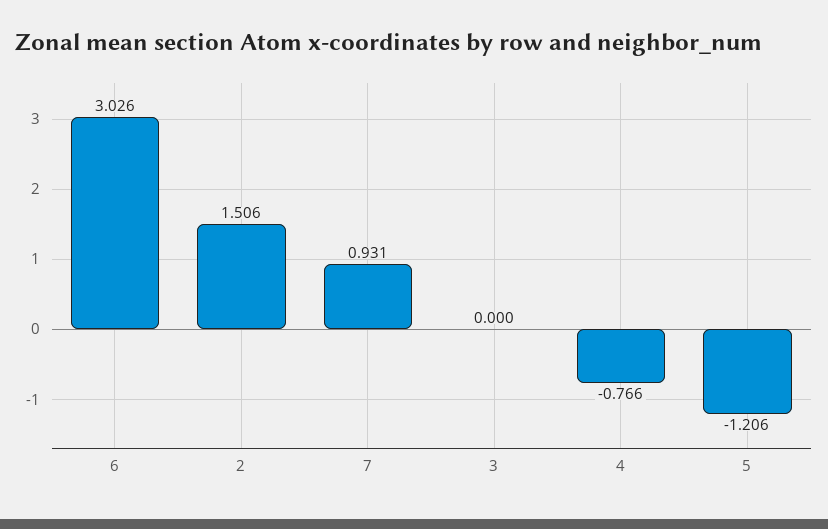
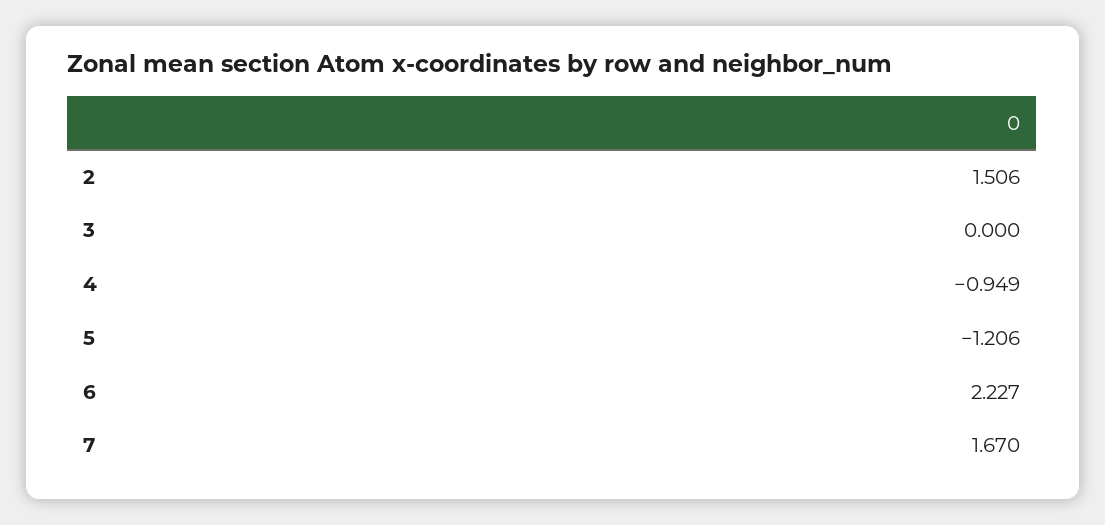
6: 3.026 -> 2.227
7: 0.931 -> 1.67
4: -0.766 -> -0.949

